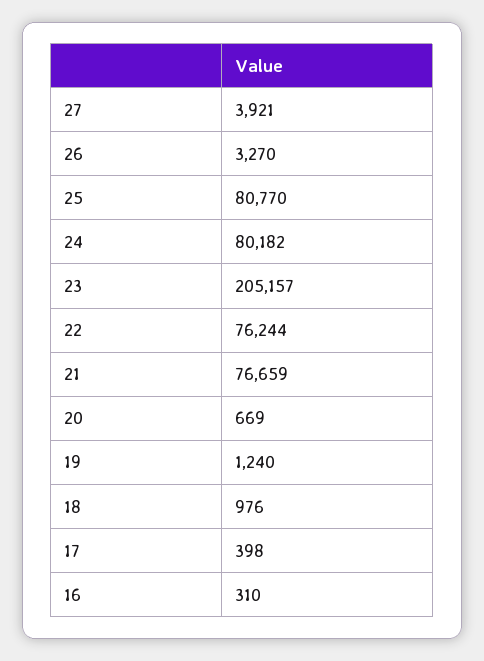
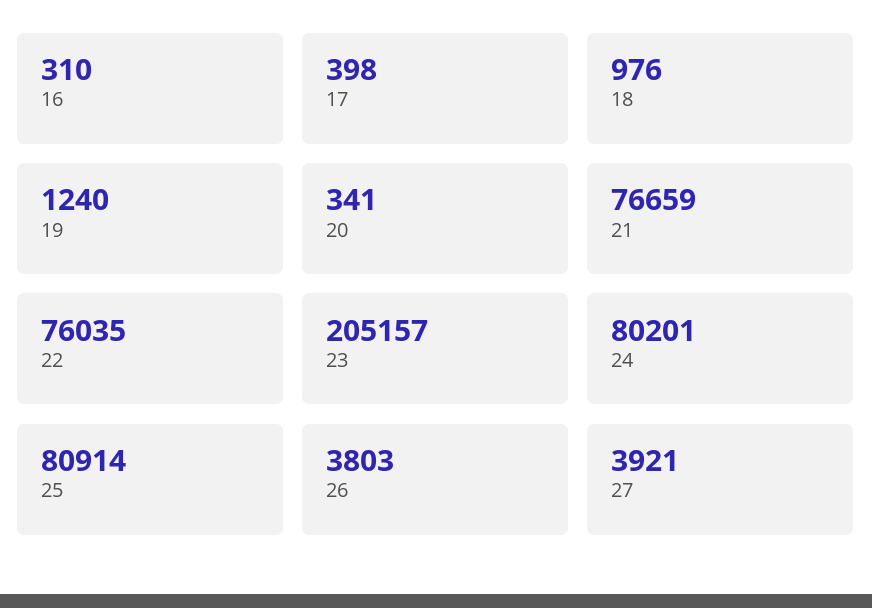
26: 3270 -> 3803
25: 80770 -> 80914
24: 80182 -> 80201
22: 76244 -> 76035
20: 669 -> 341

